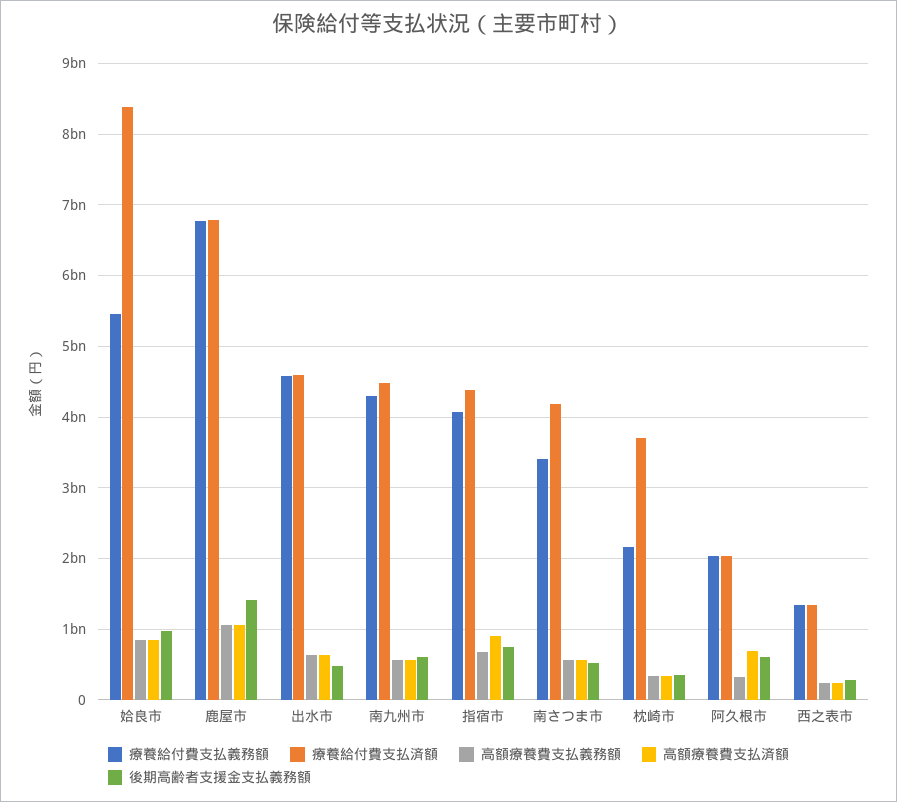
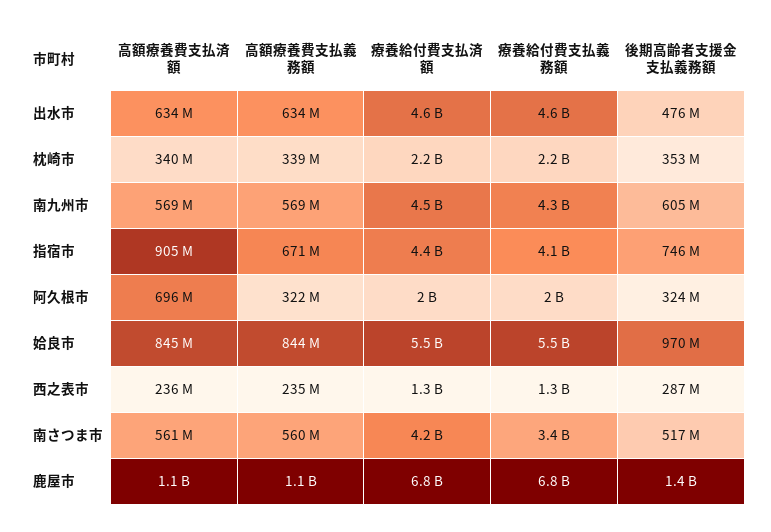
療養給付費支払済額, 姶良市: 8400000000 -> 5500000000
療養給付費支払済額, 枕崎市: 3700000000 -> 2200000000
後期高齢者支援金支払義務額, 阿久根市: 600000000 -> 324000000

